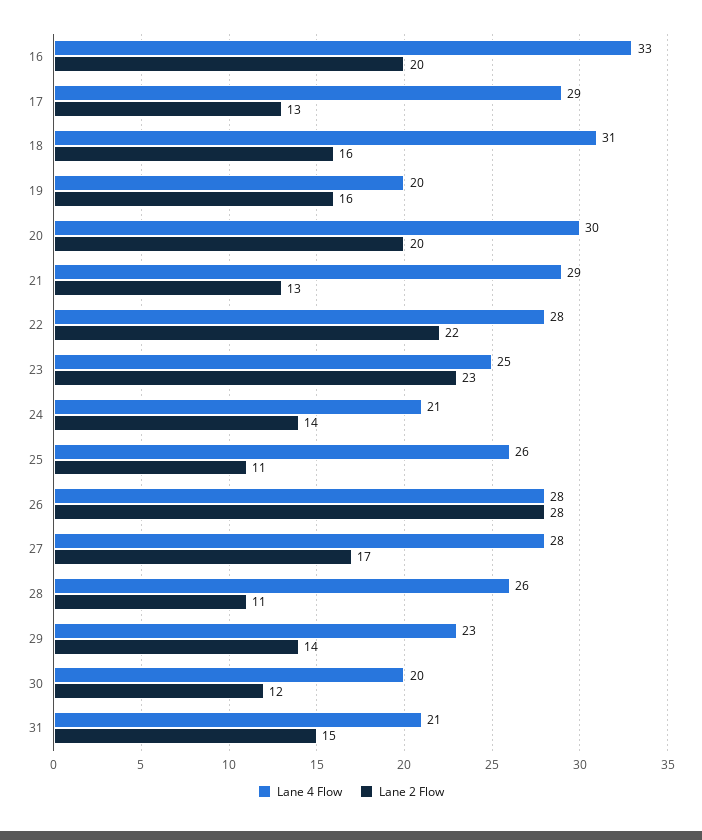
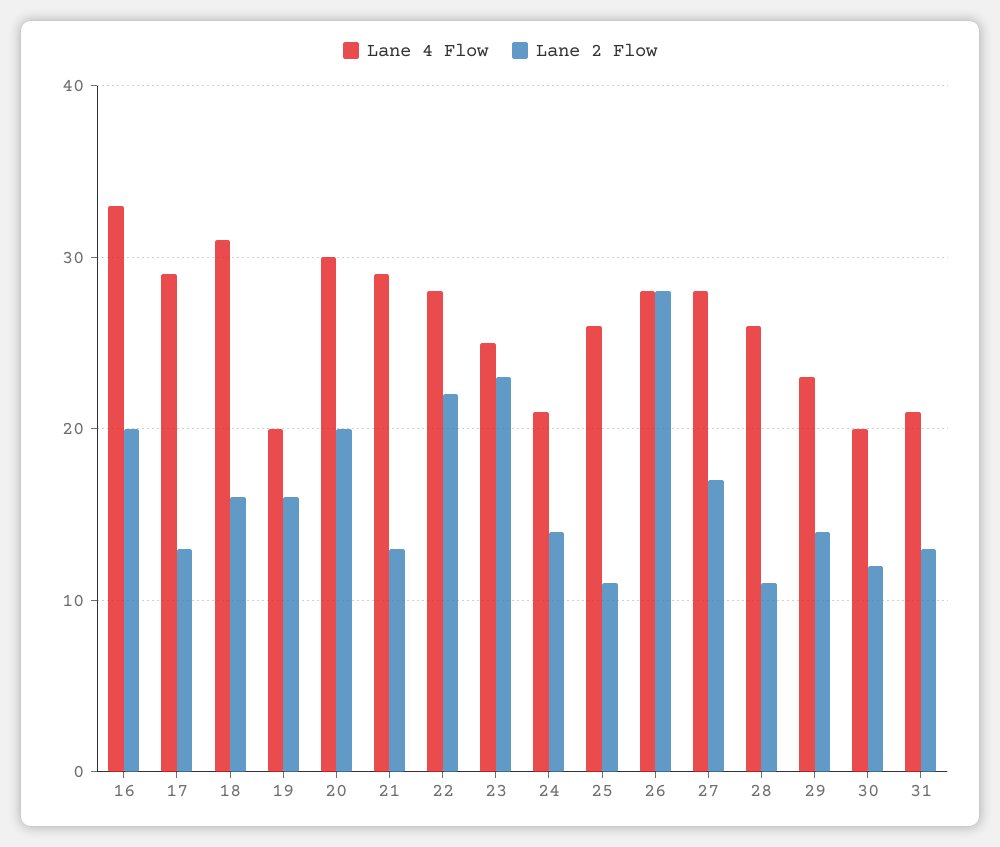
Lane 2 Flow, 31: 15 -> 13

